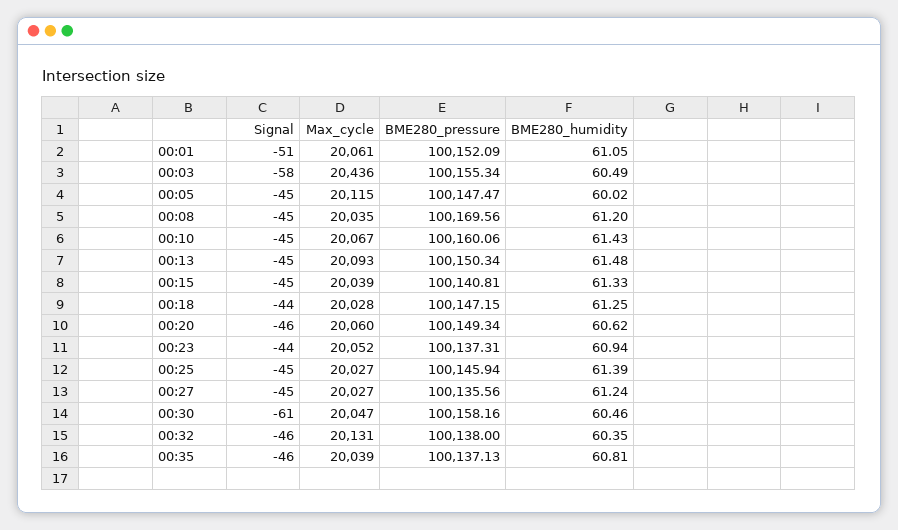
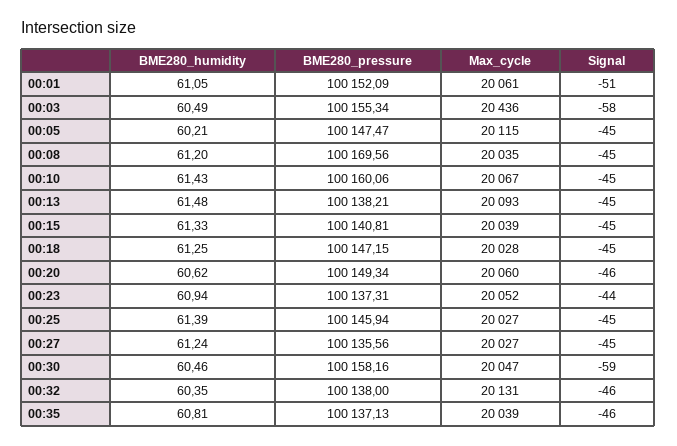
BME280_humidity, 00:05: 60.02 -> 60.21
BME280_pressure, 00:13: 100150.34 -> 100138.21
Signal, 00:18: -44 -> -45
Signal, 00:30: -61 -> -59

